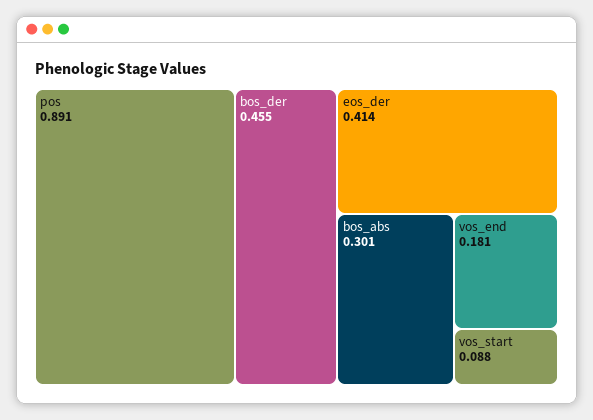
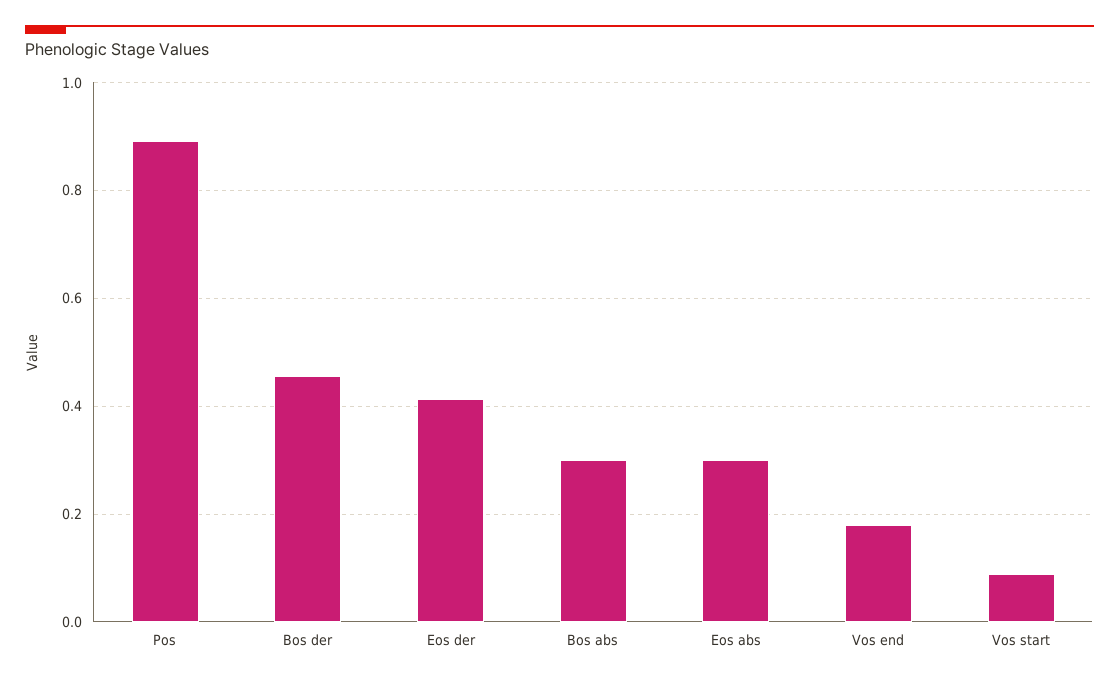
Eos abs: none -> 0.3

